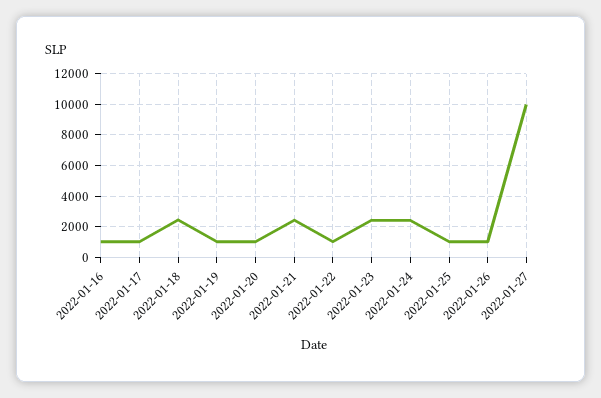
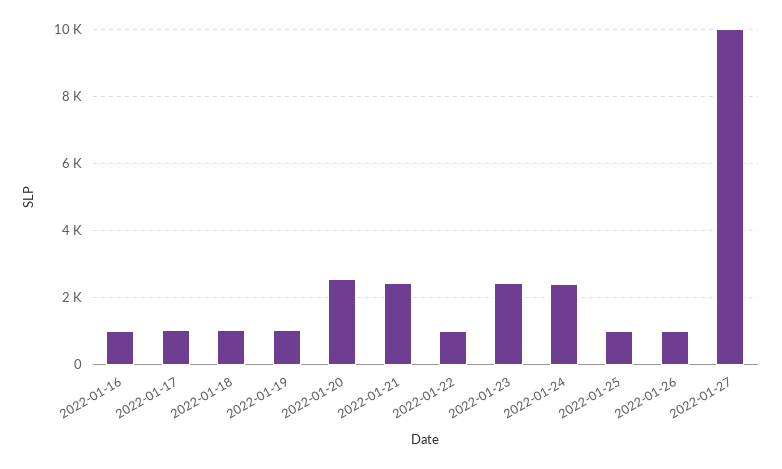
2022-01-18: 2500 -> 1000
2022-01-20: 1000 -> 2600

